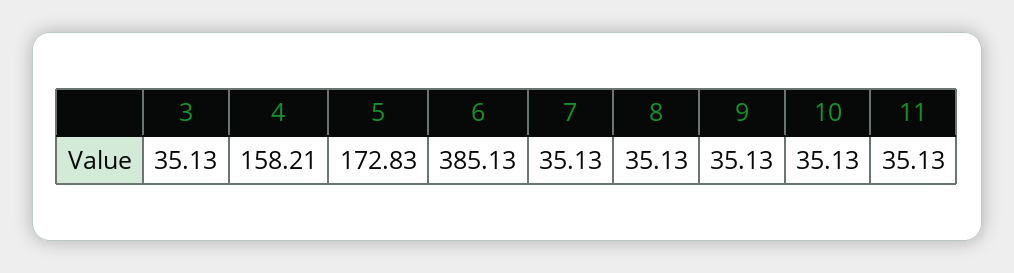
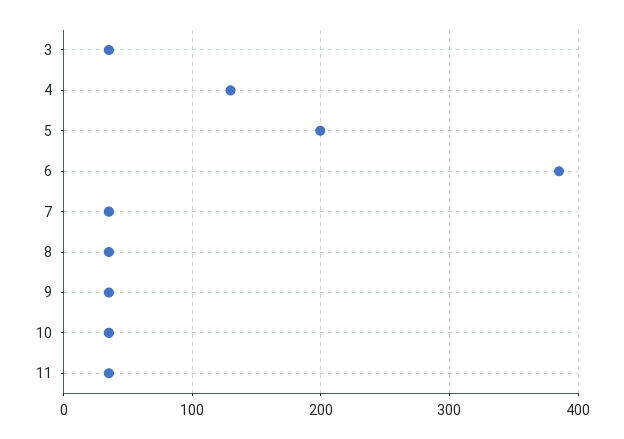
4: 158.21 -> 130
5: 172.83 -> 200

